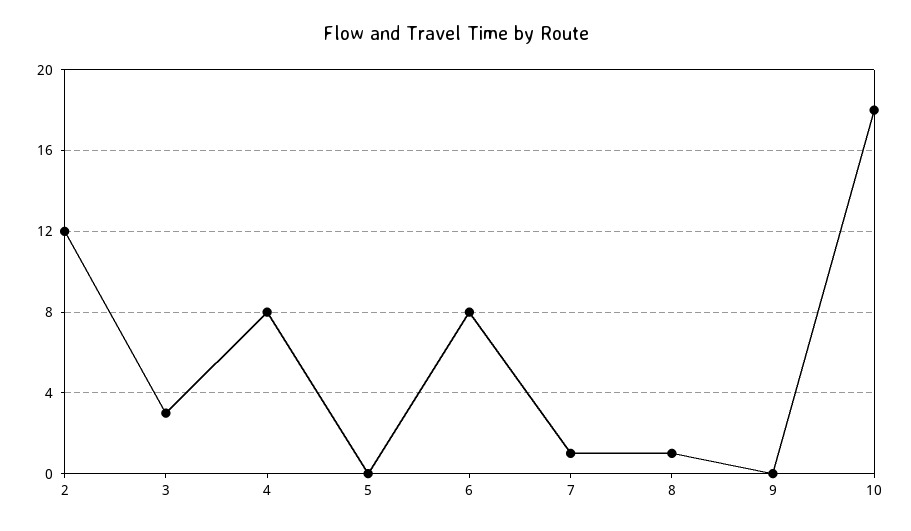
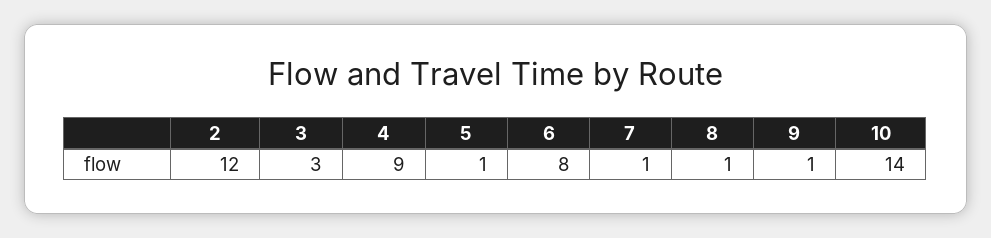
4: 8 -> 9
5: 0 -> 1
9: 0 -> 1
10: 18 -> 14

